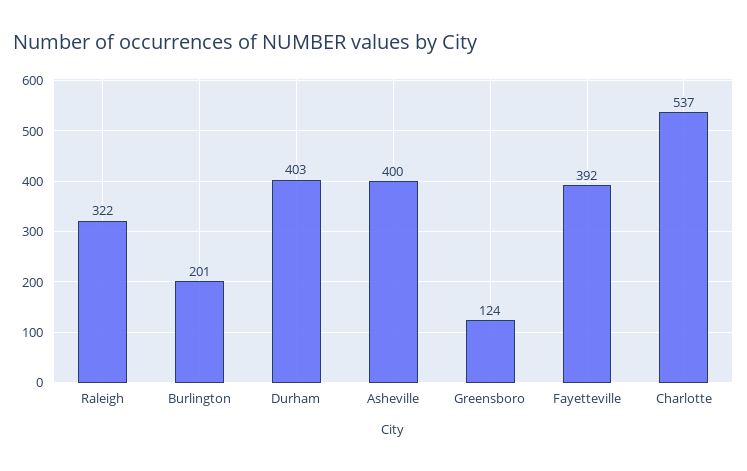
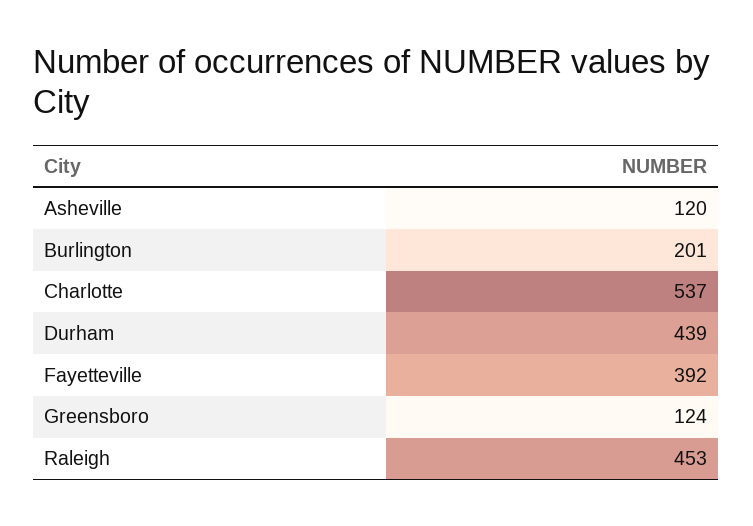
Raleigh: 322 -> 453
Durham: 403 -> 439
Asheville: 400 -> 120

